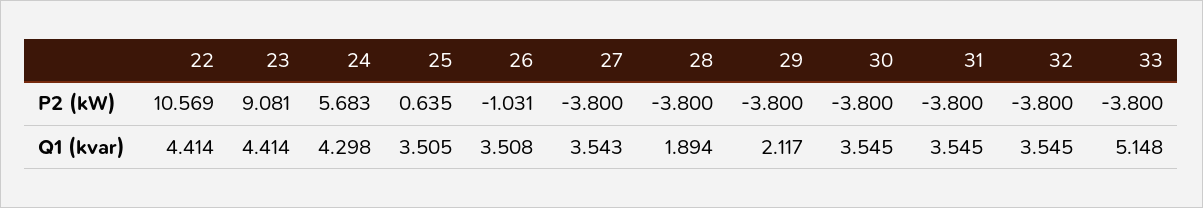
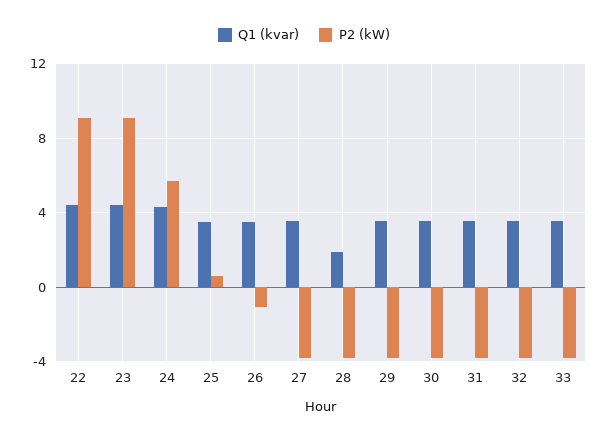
P2 (kW), 22: 10.569 -> 9
Q1 (kvar), 29: 2.117 -> 3.5
Q1 (kvar), 33: 5.148 -> 3.5

